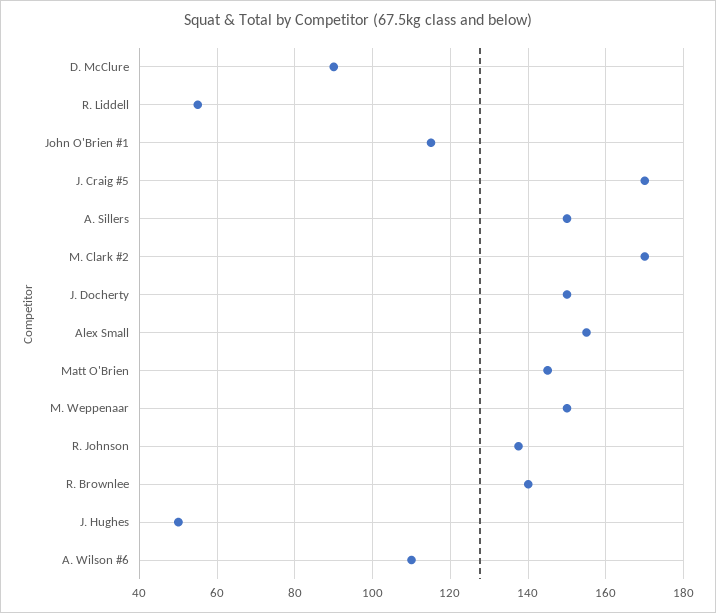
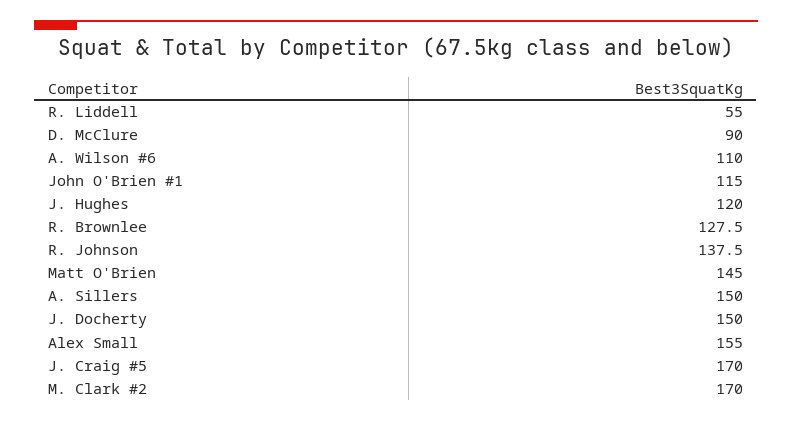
M. Weppenaar: 150 -> none
R. Brownlee: 140 -> 127.5
J. Hughes: 50 -> 120

